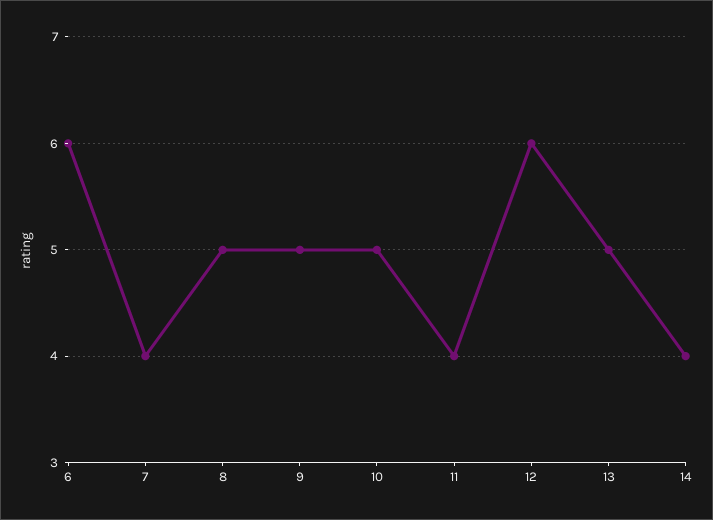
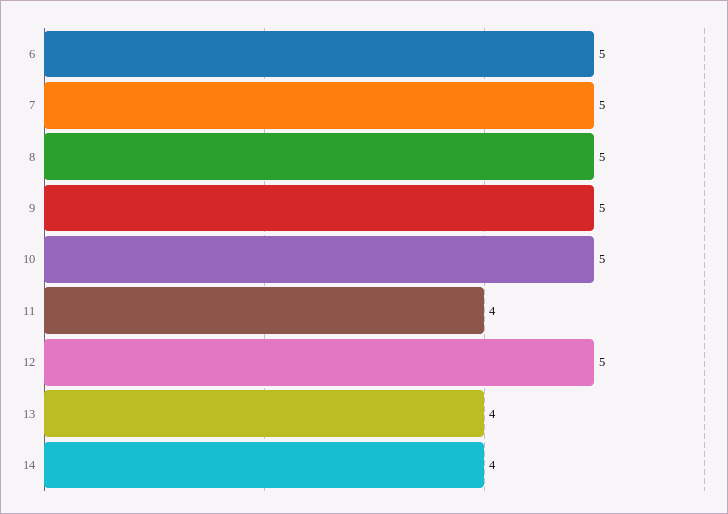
6: 6 -> 5
7: 4 -> 5
12: 6 -> 5
13: 5 -> 4

